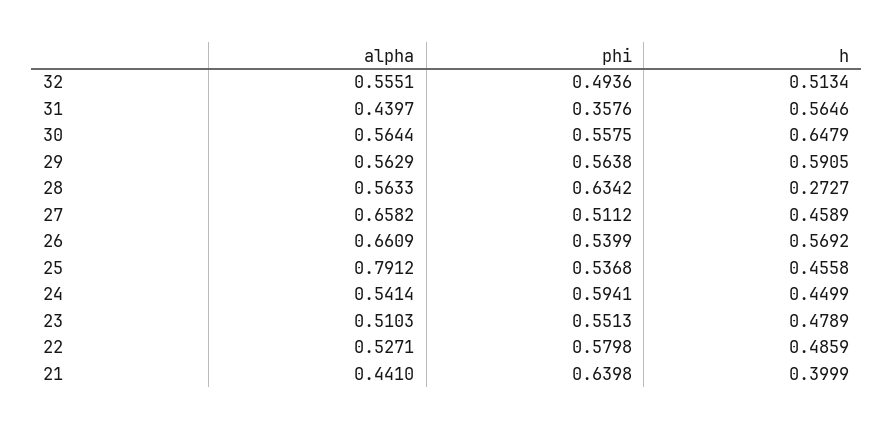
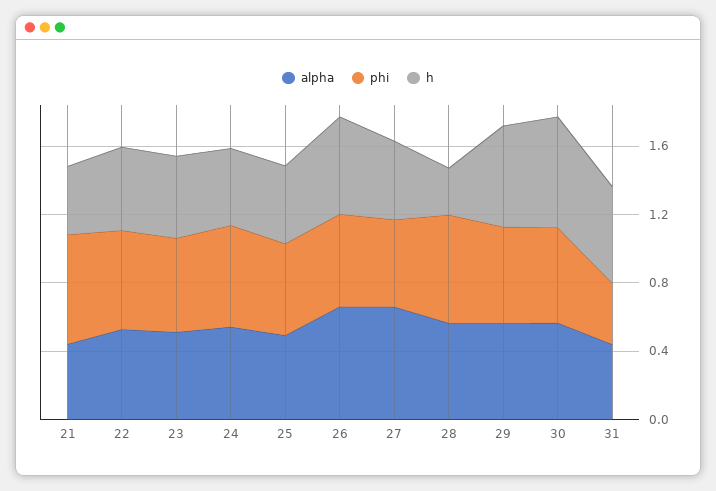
alpha, 32: 0.5551 -> none
phi, 32: 0.4936 -> none
h, 32: 0.5134 -> none
alpha, 25: 0.7912 -> 0.5

